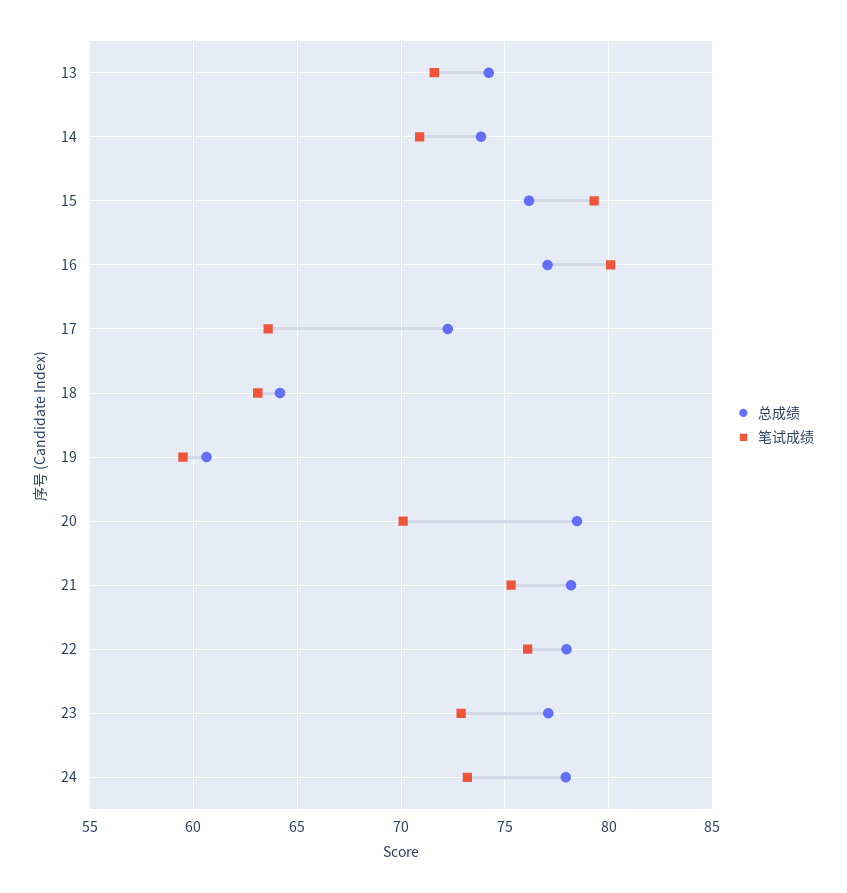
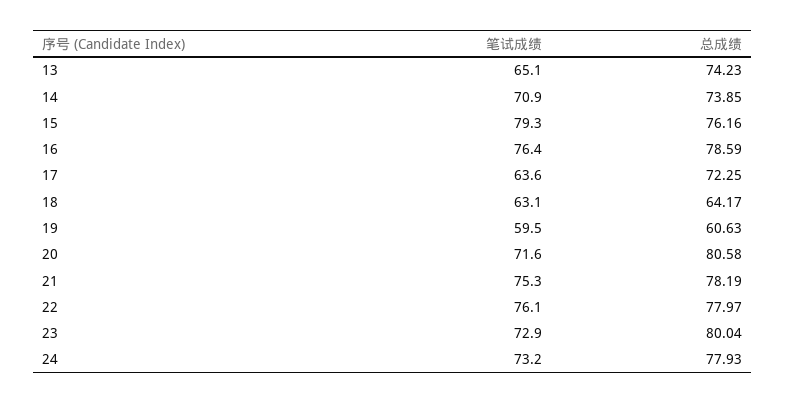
笔试成绩, 13: 71.5 -> 65.1
总成绩, 16: 77 -> 78.59
笔试成绩, 16: 80 -> 76.4
总成绩, 20: 78.5 -> 80.58
笔试成绩, 20: 70 -> 71.6
总成绩, 23: 77 -> 80.04

